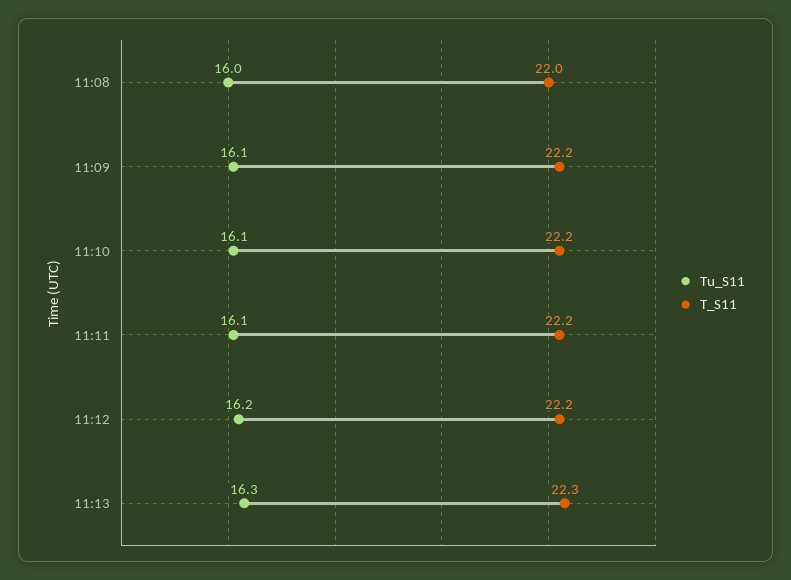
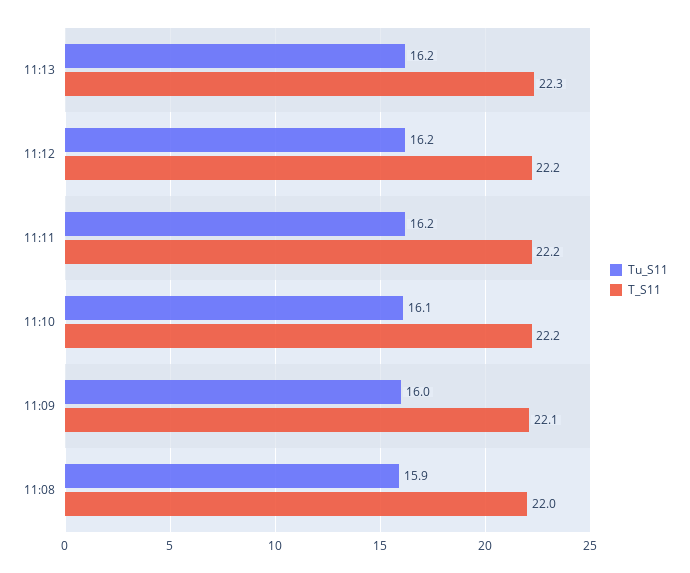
Tu_S11, 11:08: 16 -> 15.9
Tu_S11, 11:09: 16.1 -> 16
T_S11, 11:09: 22.2 -> 22.1
Tu_S11, 11:11: 16.1 -> 16.2
Tu_S11, 11:13: 16.3 -> 16.2

